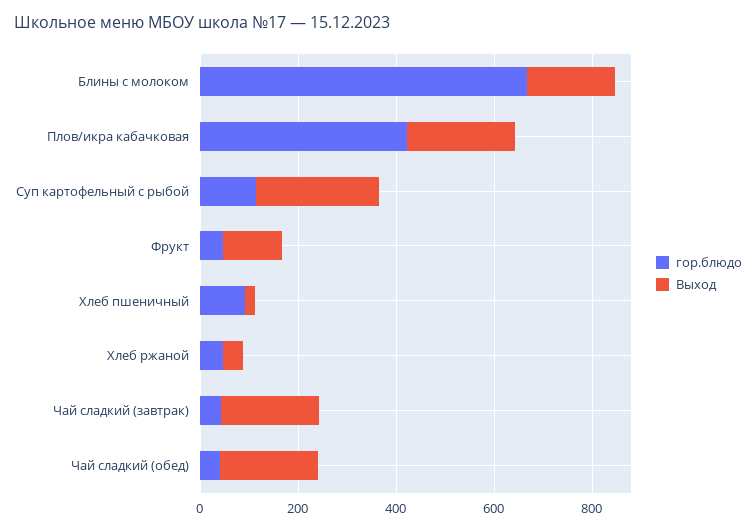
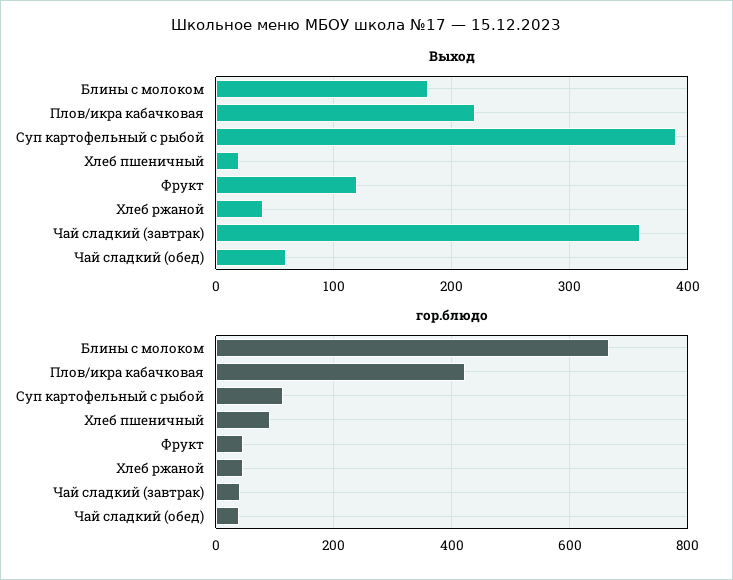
Выход, Суп картофельный с рыбой: 250 -> 390
Выход, Чай сладкий (завтрак): 200 -> 360
Выход, Чай сладкий (обед): 200 -> 60

